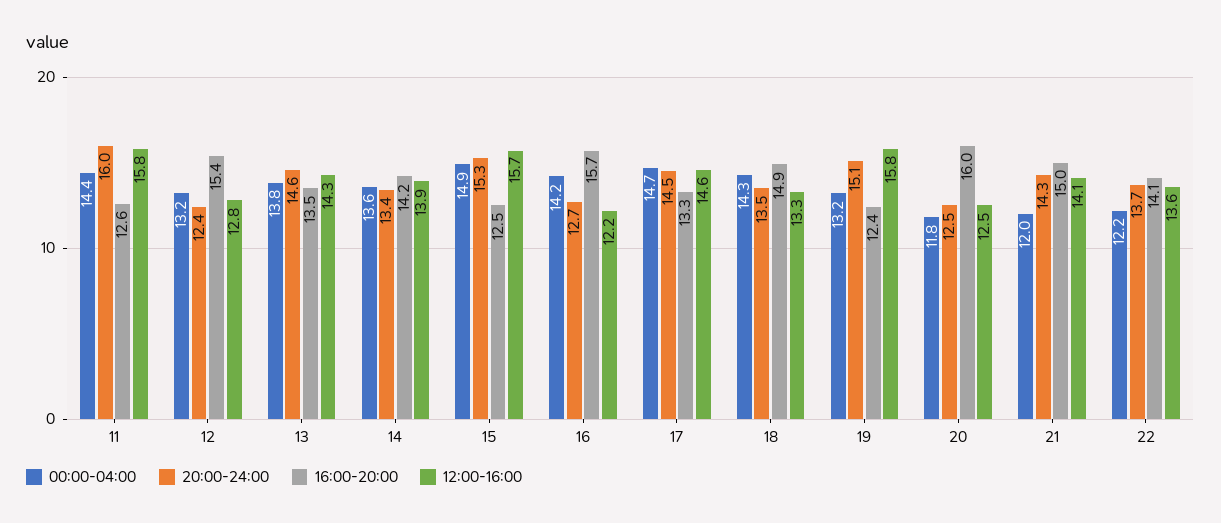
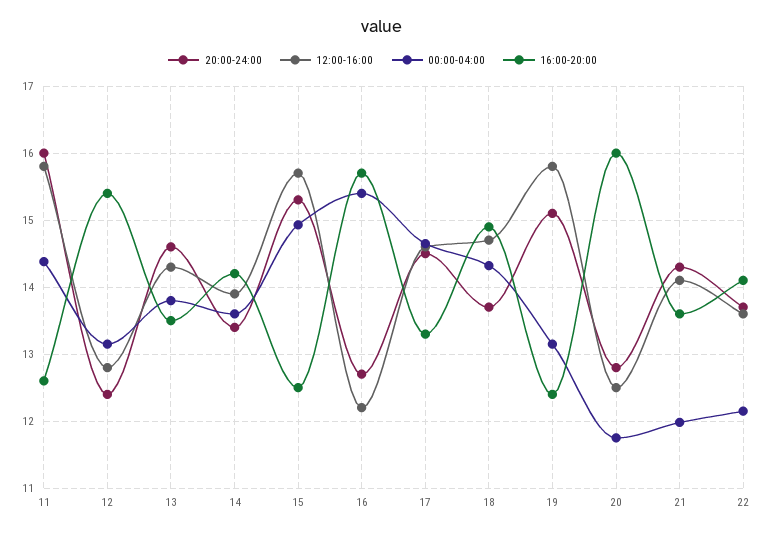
00:00-04:00, 16: 14.2 -> 15.4
20:00-24:00, 18: 13.5 -> 13.7
12:00-16:00, 18: 13.3 -> 14.7
20:00-24:00, 20: 12.5 -> 12.8
16:00-20:00, 21: 15 -> 13.6

